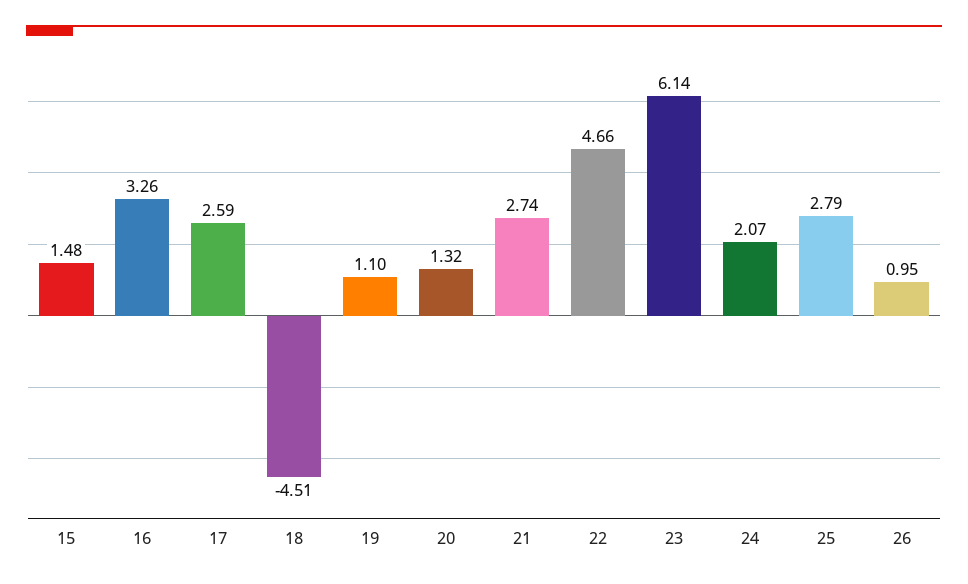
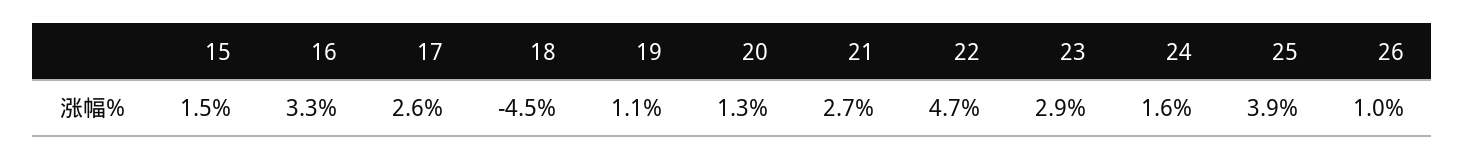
23: 6.14 -> 2.9
24: 2.07 -> 1.6
25: 2.79 -> 3.9

